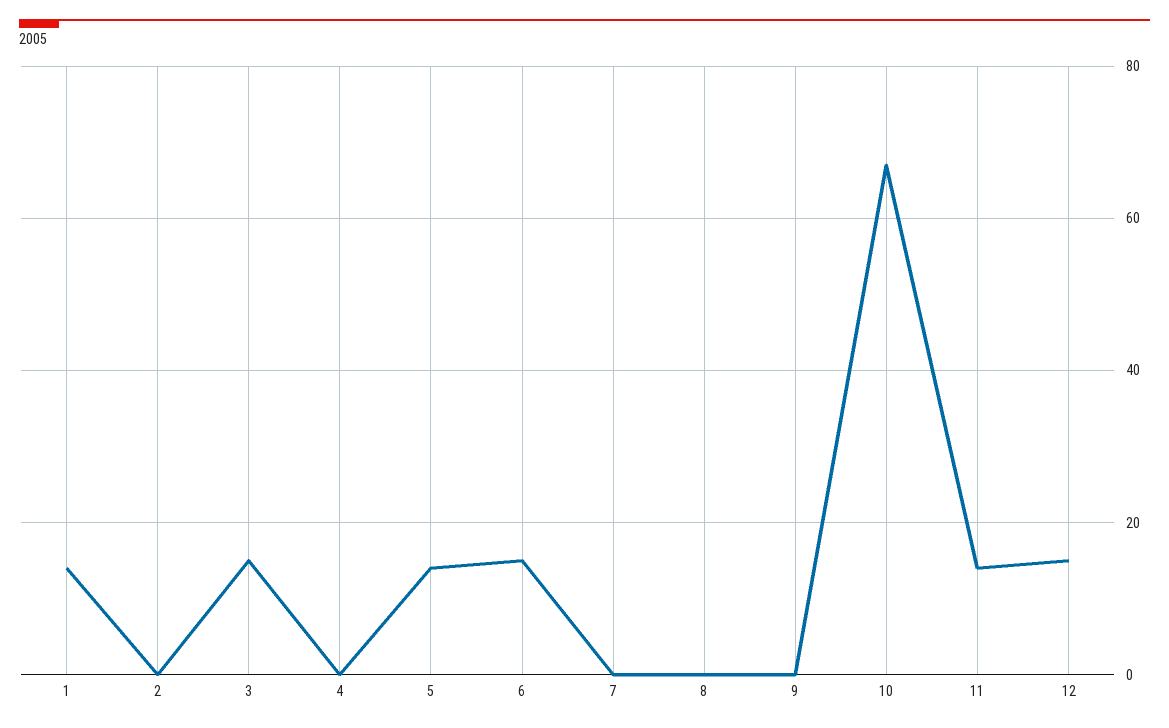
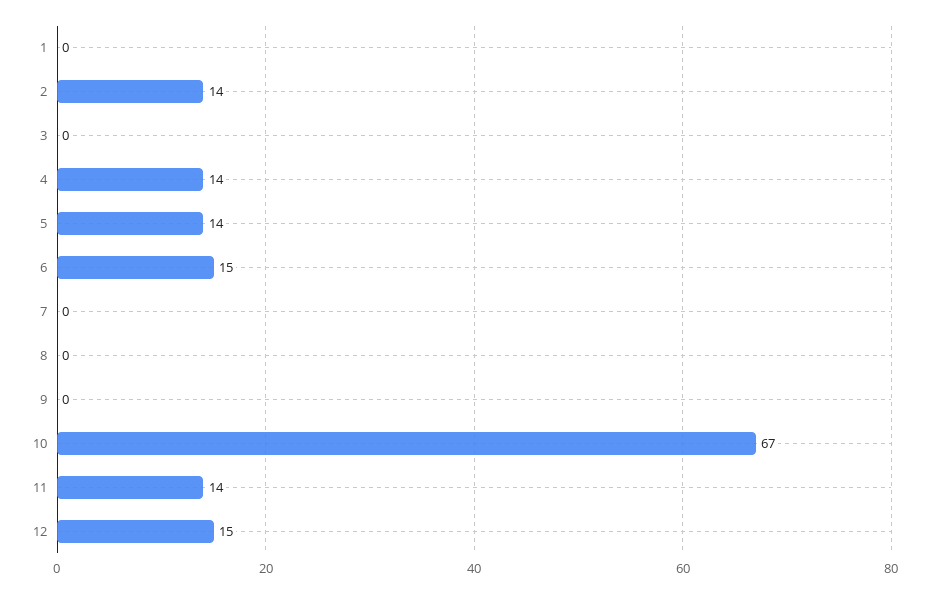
1: 15 -> 0
2: 0 -> 14
3: 15 -> 0
4: 0 -> 14

